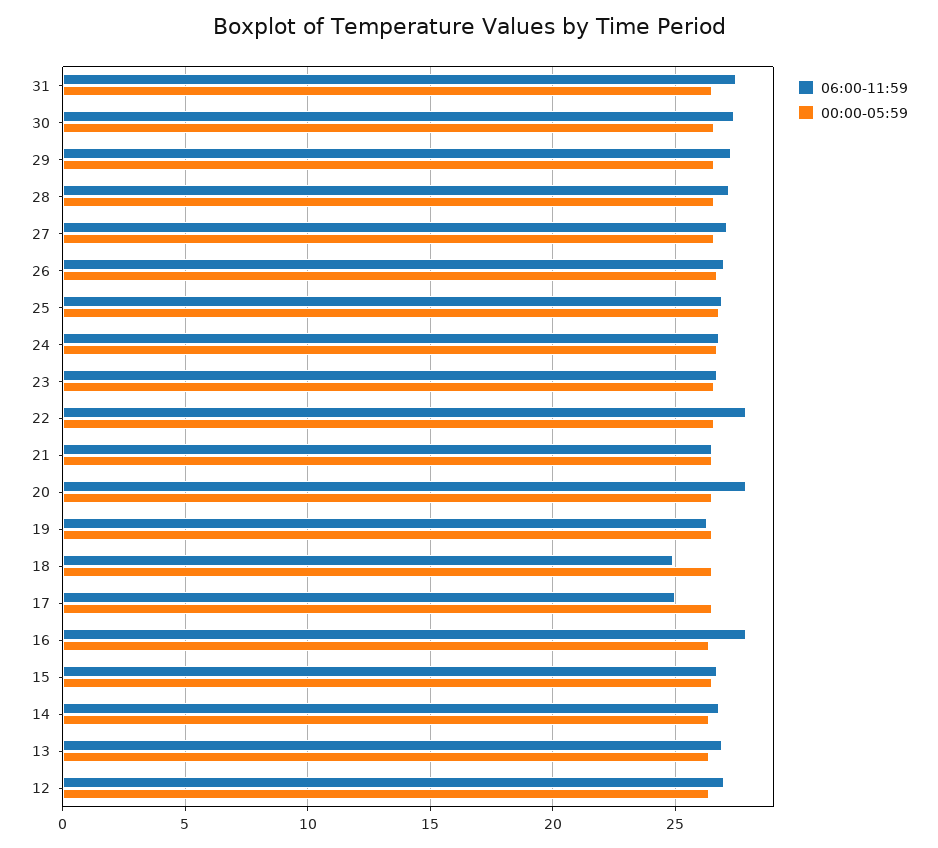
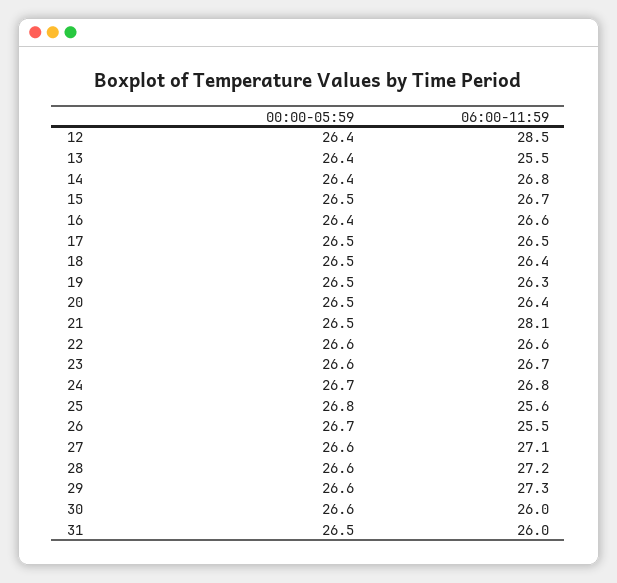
06:00-11:59, 31: 27.5 -> 26
06:00-11:59, 30: 27.5 -> 26
06:00-11:59, 26: 27 -> 25.5
06:00-11:59, 25: 27 -> 25.6
06:00-11:59, 22: 28 -> 26.6
06:00-11:59, 21: 26.5 -> 28.1
06:00-11:59, 20: 28 -> 26.4
06:00-11:59, 18: 25 -> 26.4
06:00-11:59, 17: 25 -> 26.5
06:00-11:59, 16: 28 -> 26.6
06:00-11:59, 13: 27 -> 25.5
06:00-11:59, 12: 27 -> 28.5

